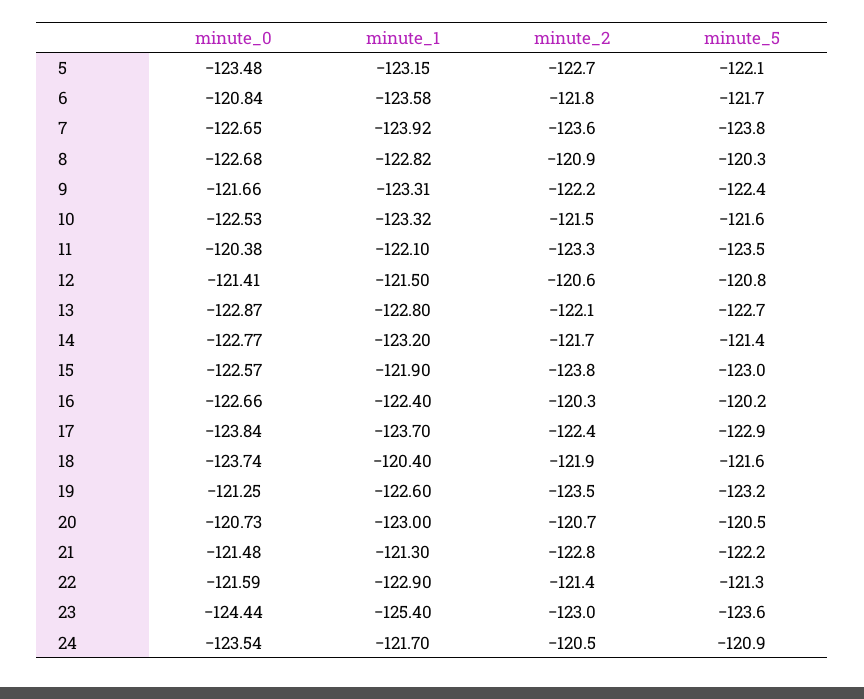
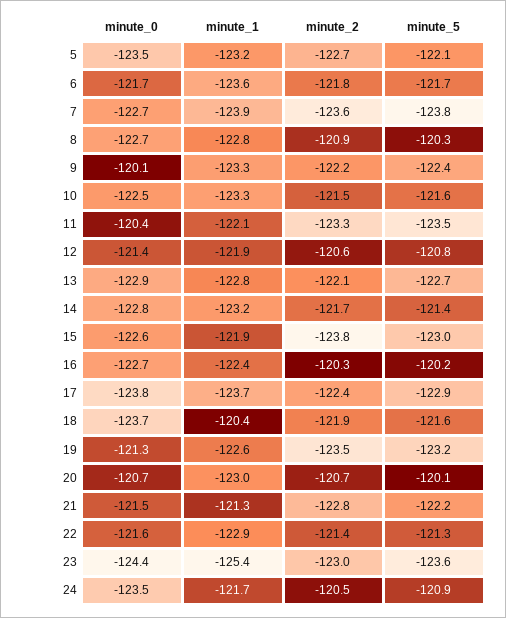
minute_0, 6: -120.84 -> -121.7
minute_0, 9: -121.66 -> -120.1
minute_1, 12: -121.5 -> -121.9
minute_5, 20: -120.5 -> -120.1

